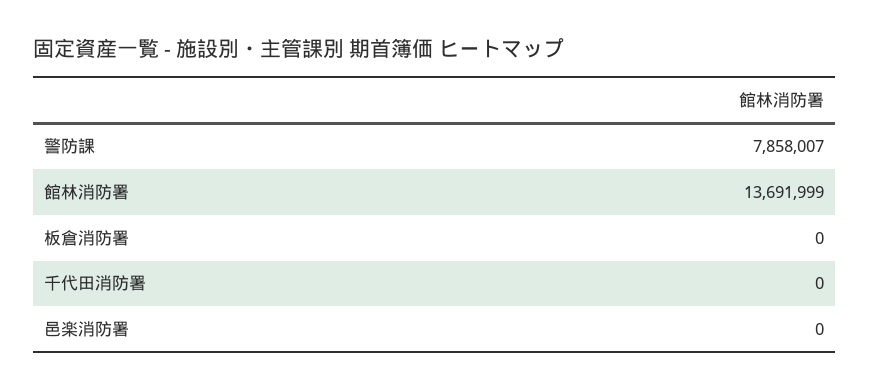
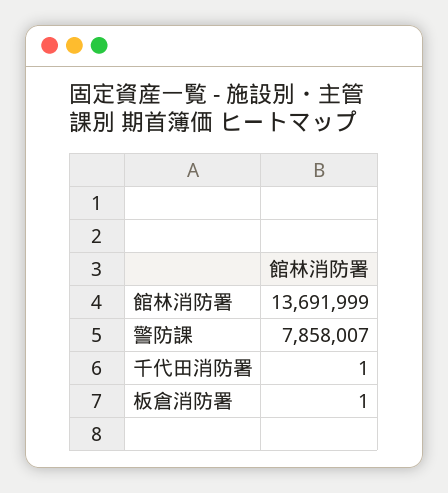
板倉消防署: 0 -> 1
千代田消防署: 0 -> 1
邑楽消防署: 0 -> none

